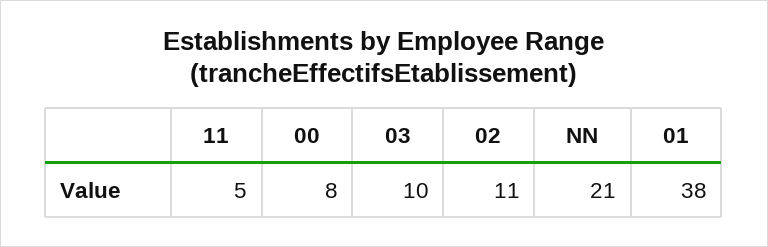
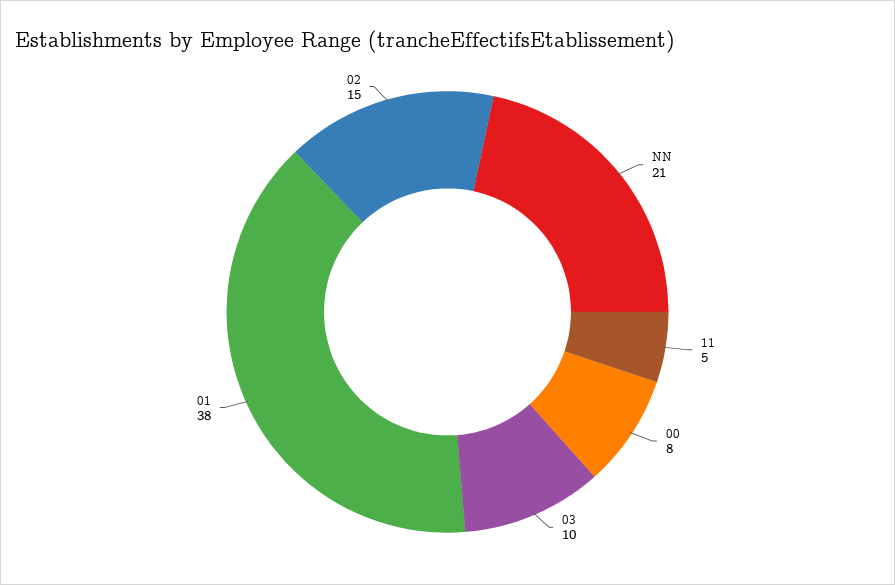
02: 11 -> 15

